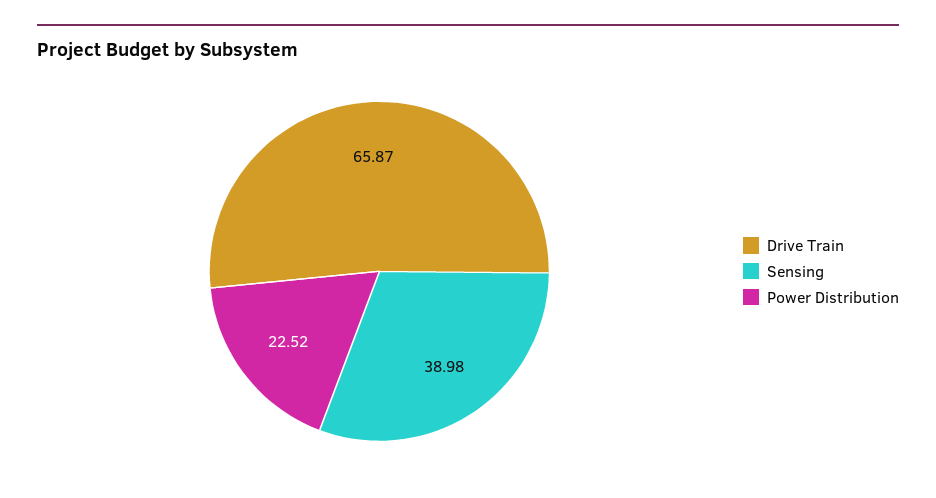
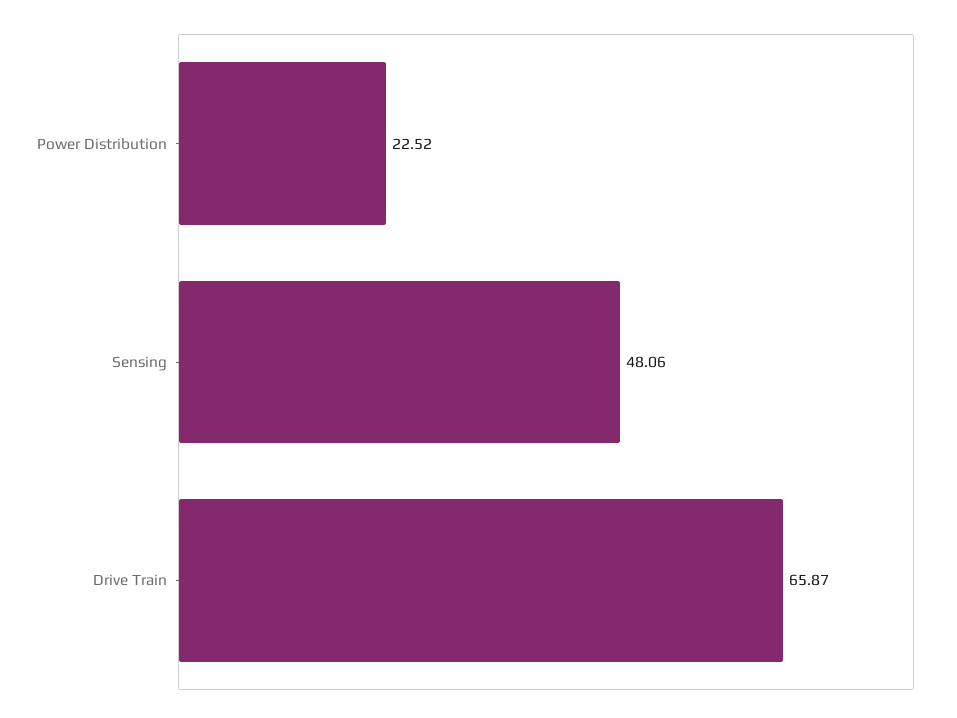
Sensing: 38.98 -> 48.06

